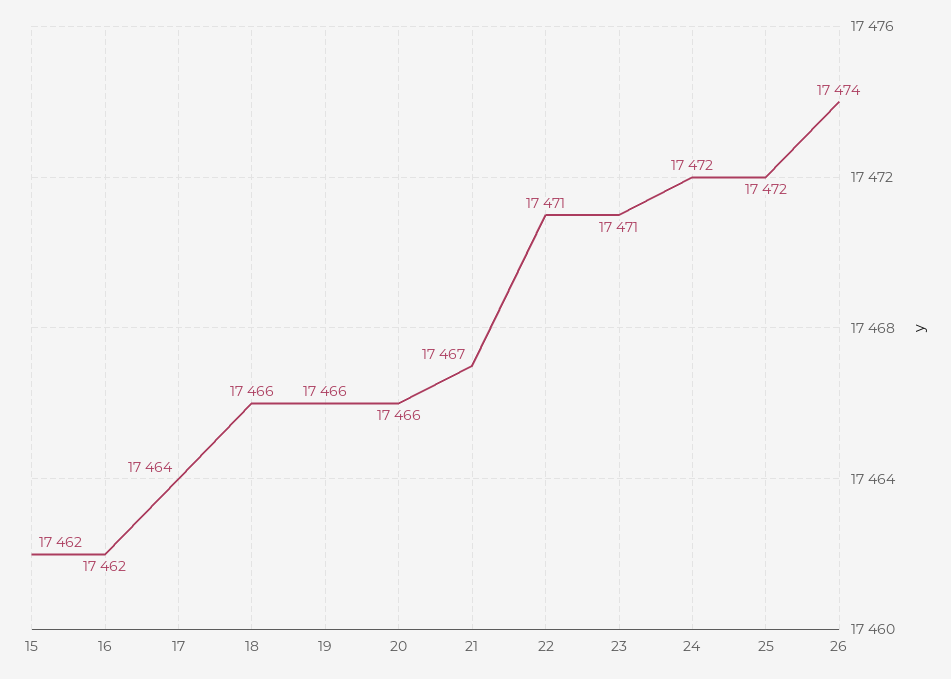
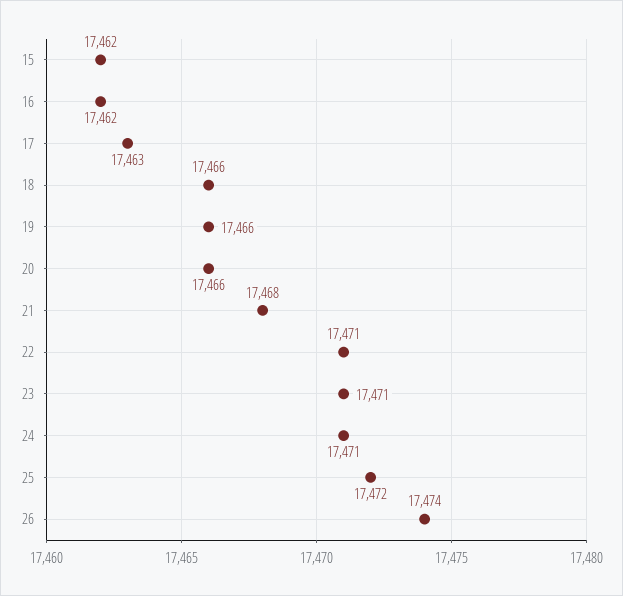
17: 17464 -> 17463
21: 17467 -> 17468
24: 17472 -> 17471

